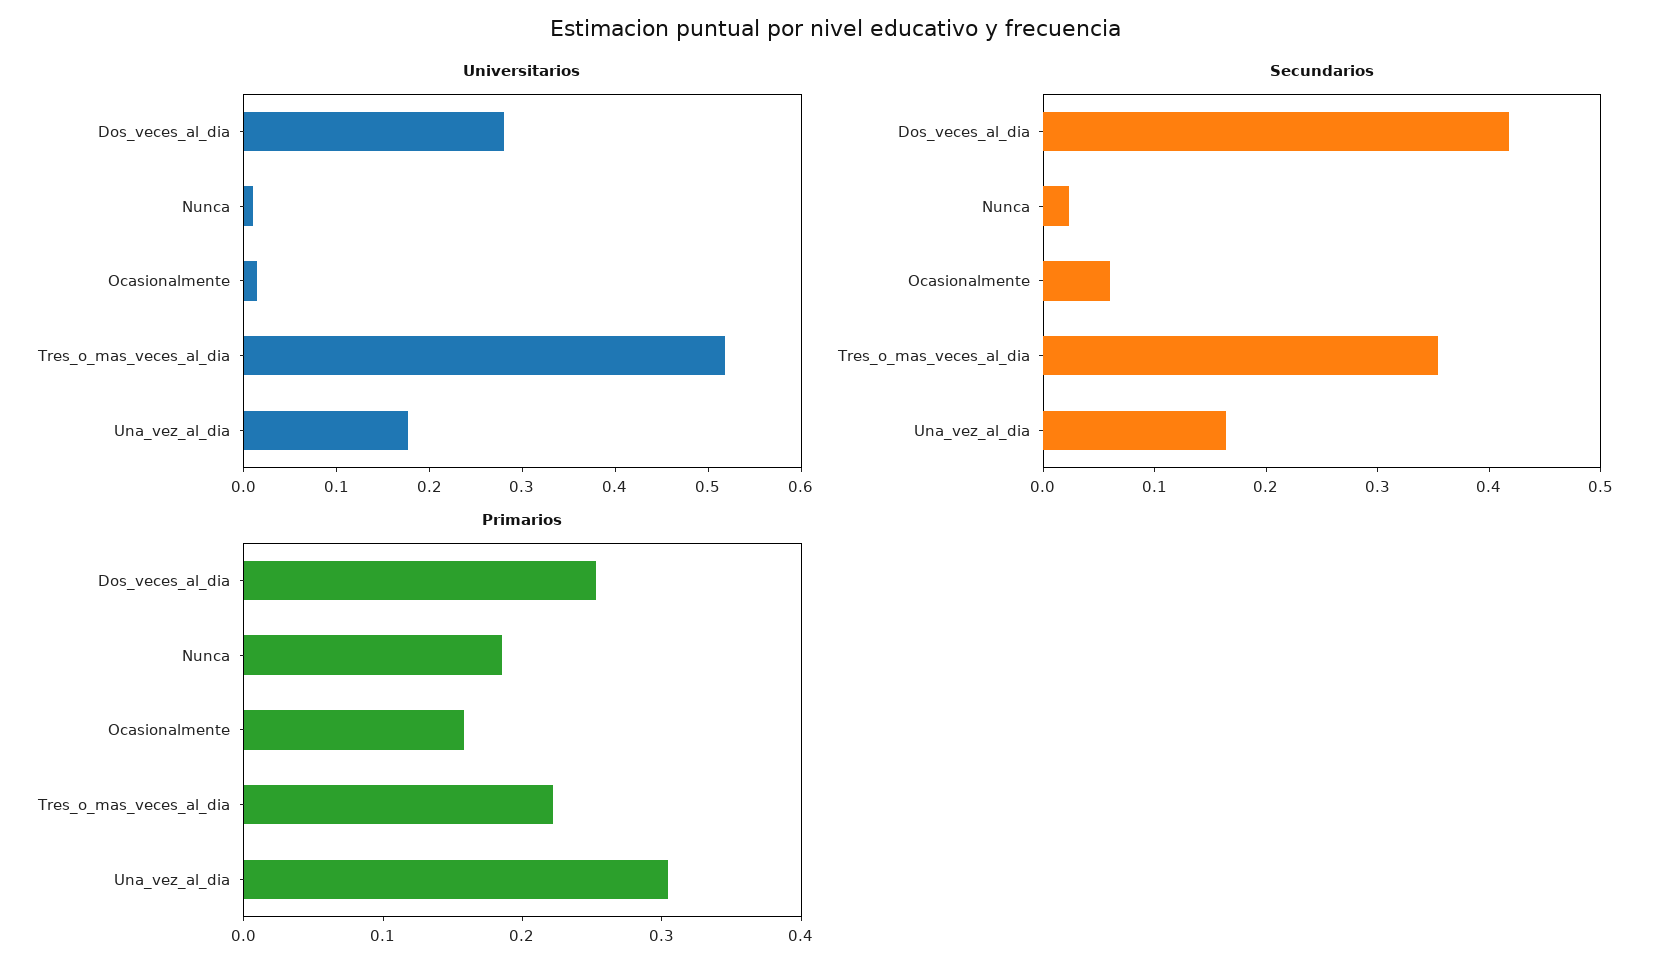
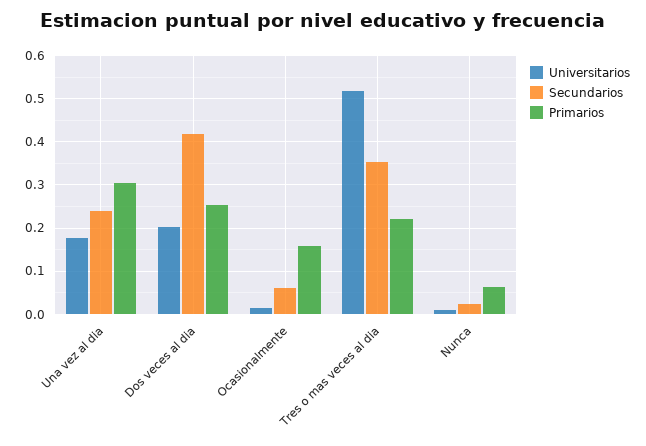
Universitarios, Dos_veces_al_dia: 0.28 -> 0.2
Secundarios, Una_vez_al_dia: 0.16 -> 0.24
Primarios, Nunca: 0.18 -> 0.06

